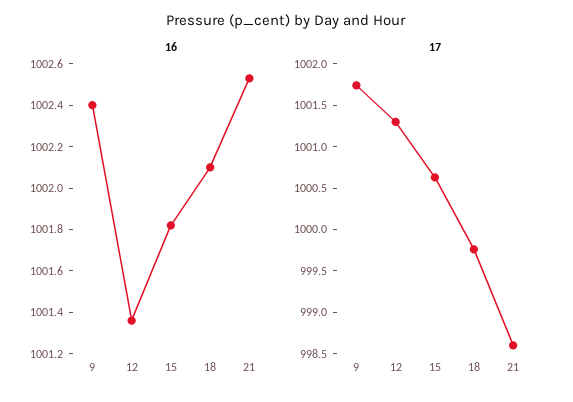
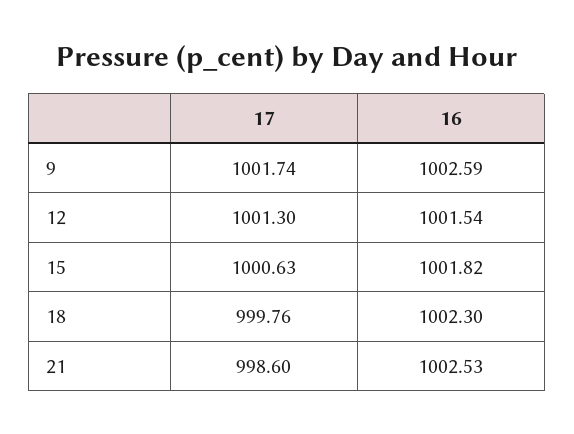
16, 9: 1002.4 -> 1002.59
16, 12: 1001.35 -> 1001.54
16, 18: 1002.1 -> 1002.3

